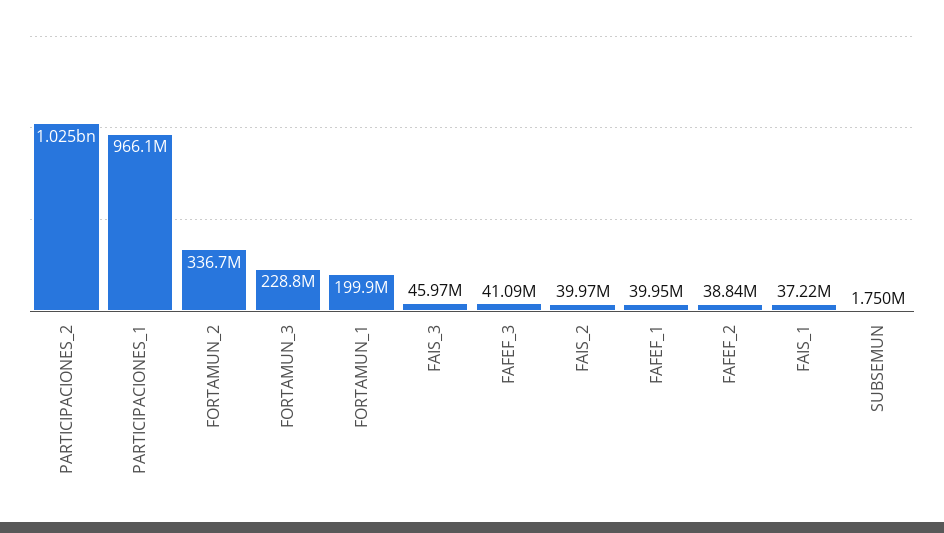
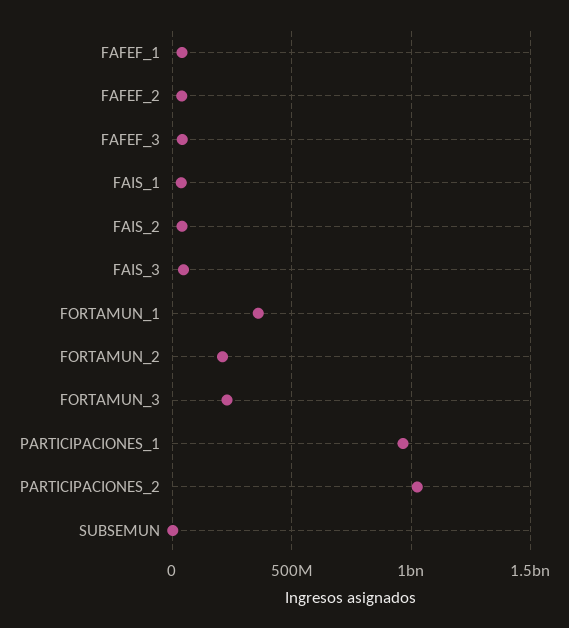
FORTAMUN_2: 336700000 -> 200000000
FORTAMUN_1: 199900000 -> 350000000

